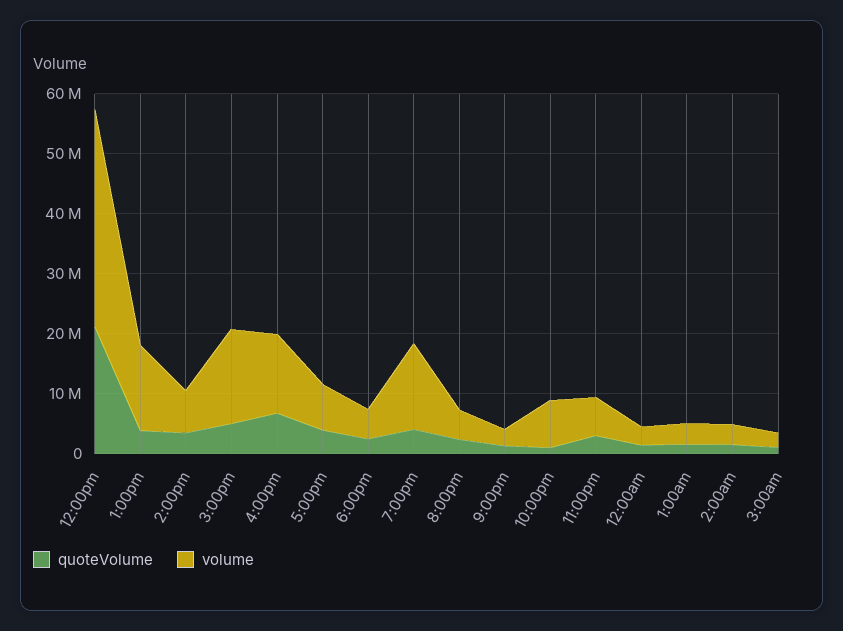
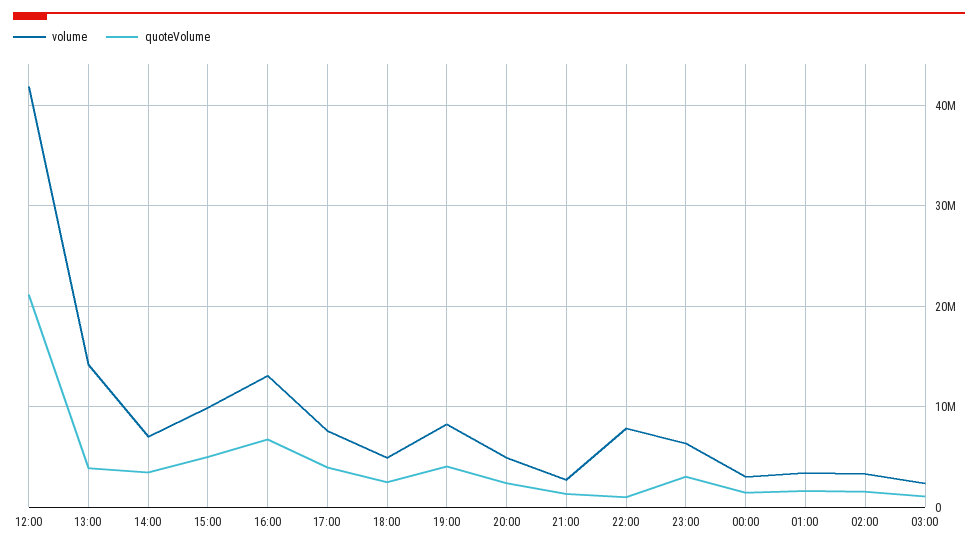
volume, 12:00pm: 36000000 -> 42000000
volume, 3:00pm: 16000000 -> 10000000
volume, 7:00pm: 14000000 -> 8000000

